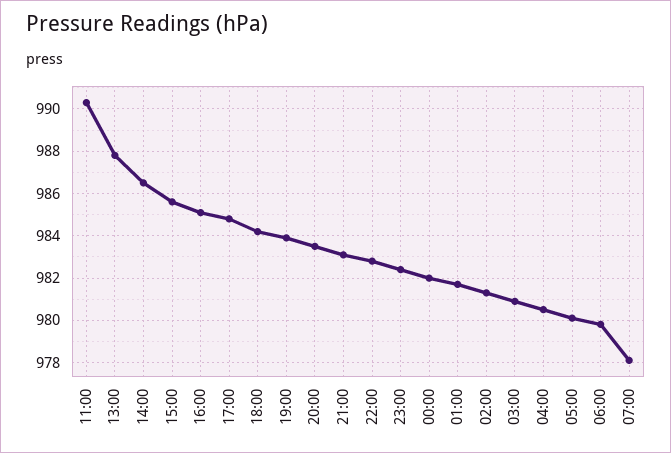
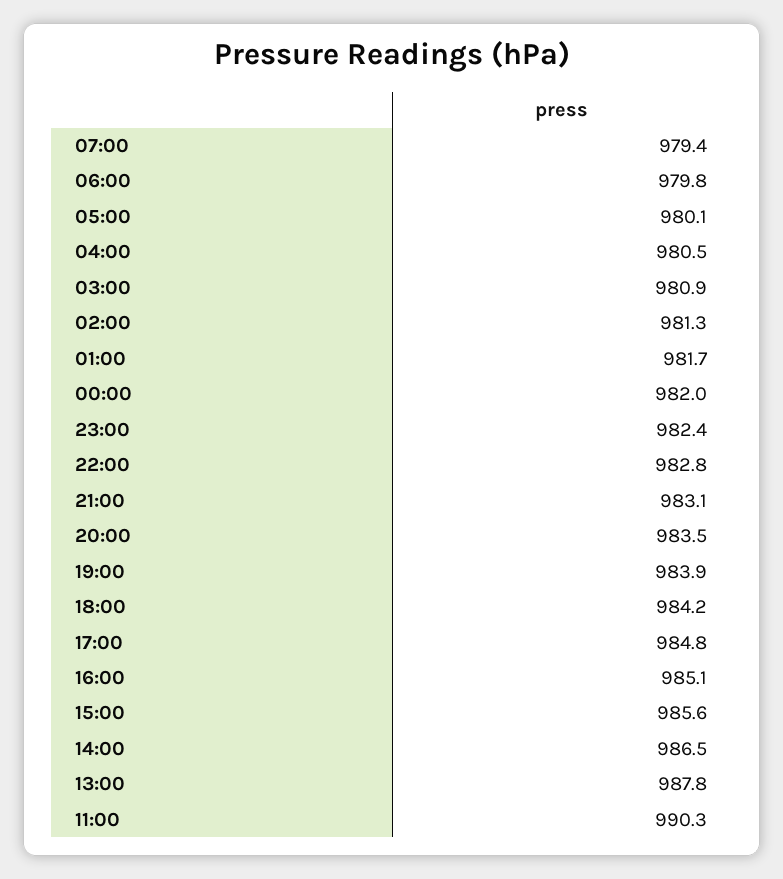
07:00: 978 -> 979.4

